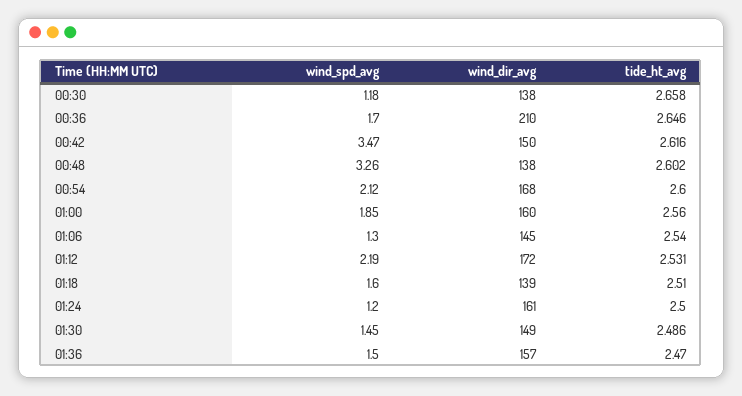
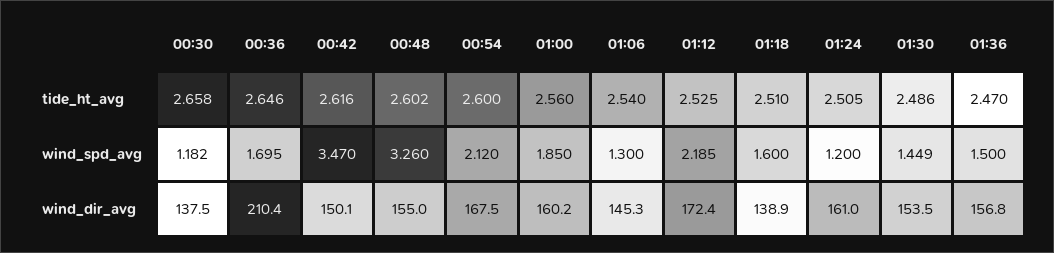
wind_dir_avg, 00:48: 138 -> 155
tide_ht_avg, 01:12: 2.531 -> 2.525
tide_ht_avg, 01:24: 2.5 -> 2.505
wind_dir_avg, 01:30: 149 -> 153.5

